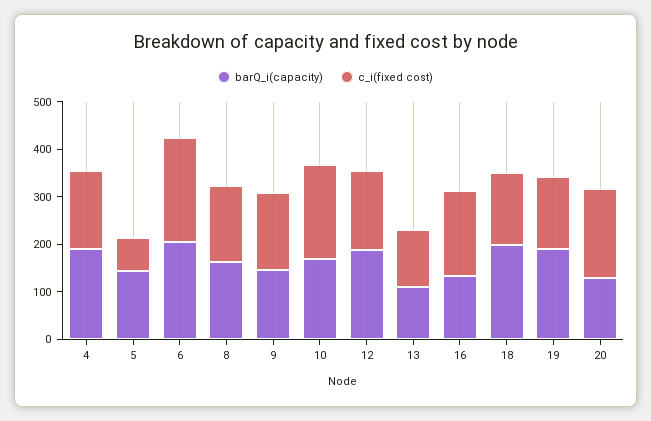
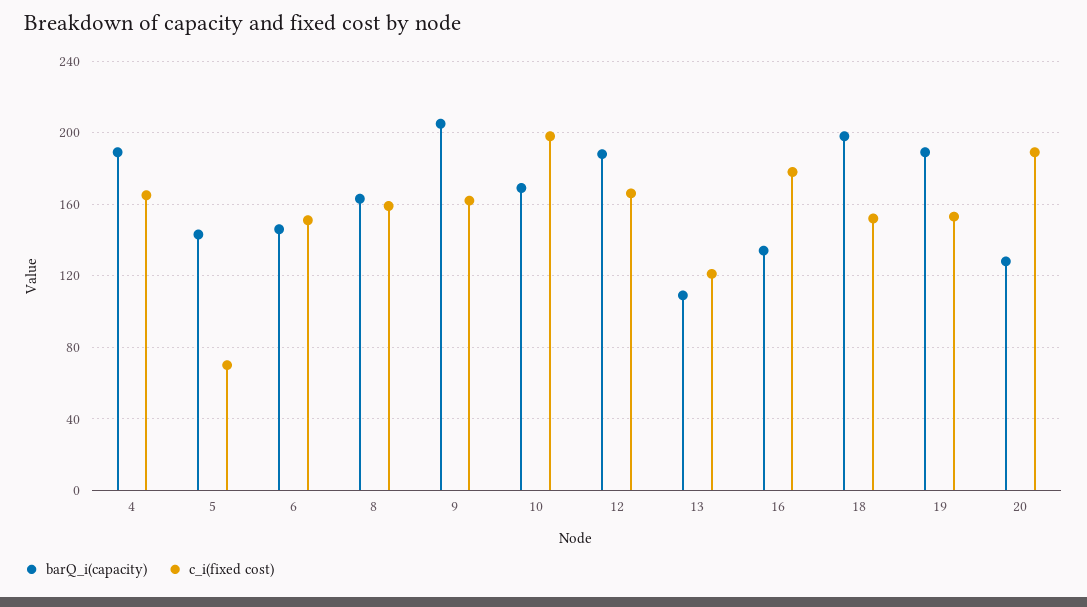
barQ_i(capacity), 6: 200 -> 145
c_i(fixed cost), 6: 220 -> 150
barQ_i(capacity), 9: 140 -> 205

